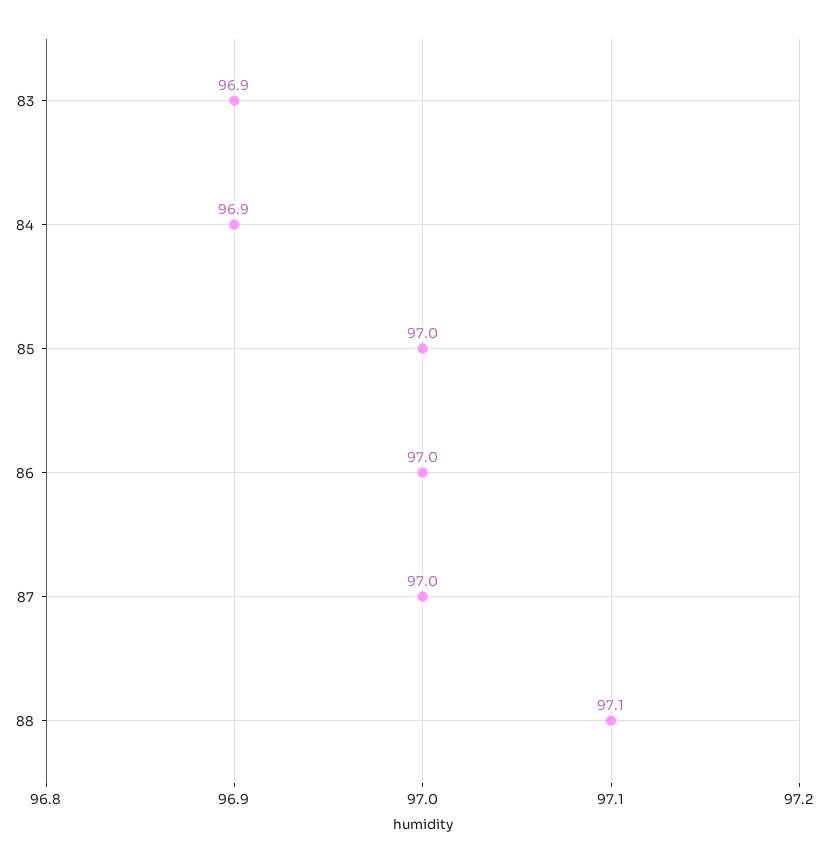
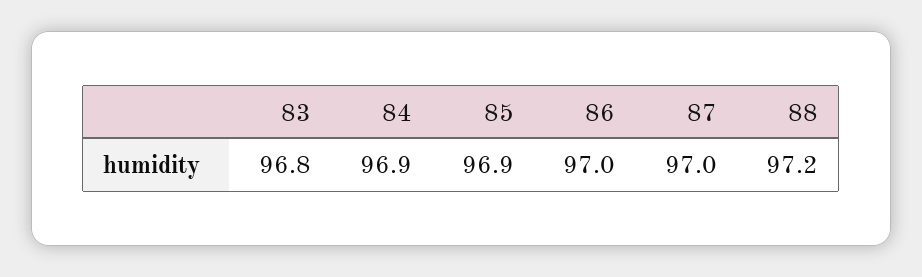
83: 96.9 -> 96.8
85: 97 -> 96.9
88: 97.1 -> 97.2

